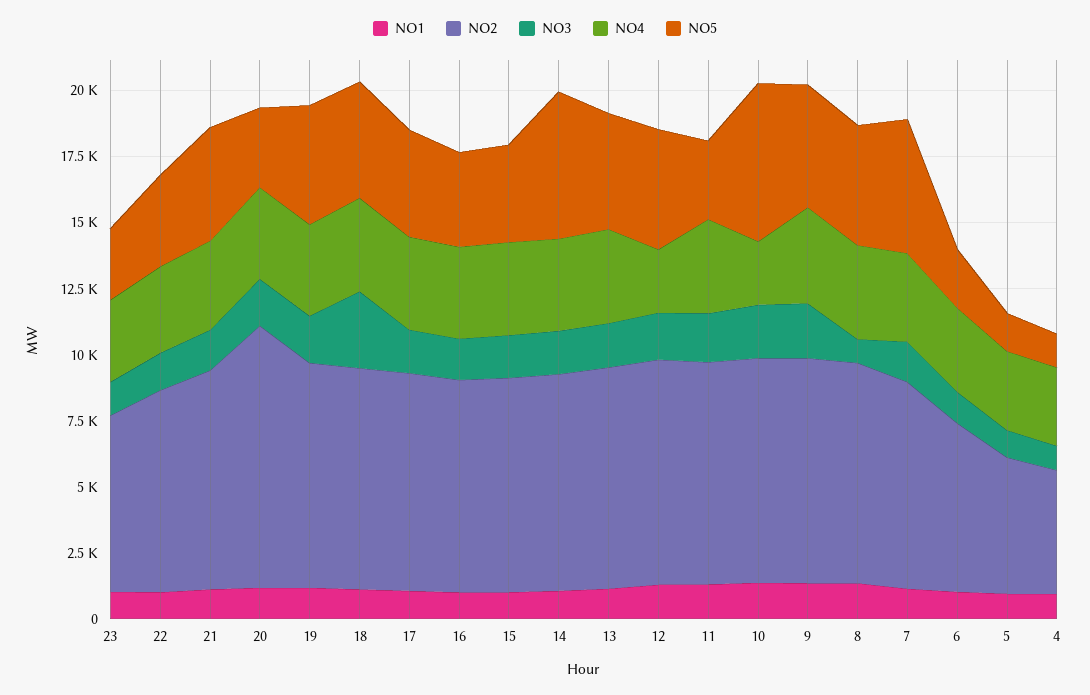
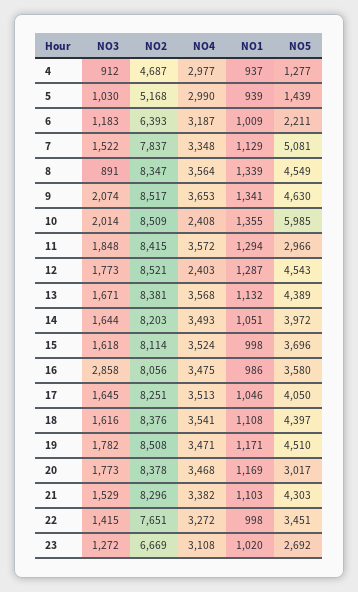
NO2, 20: 10000 -> 8378
NO3, 18: 3000 -> 1616
NO3, 16: 1500 -> 2858
NO5, 14: 5500 -> 3972

